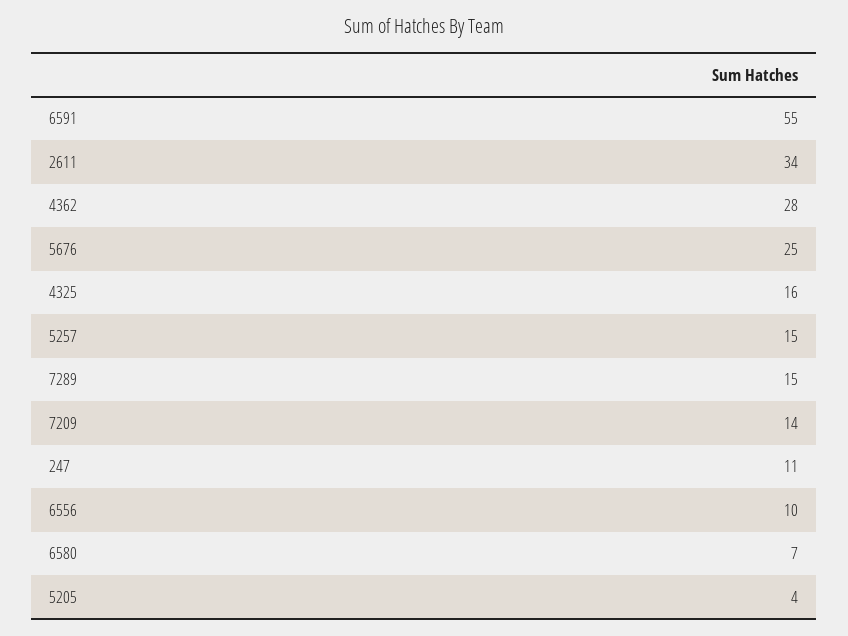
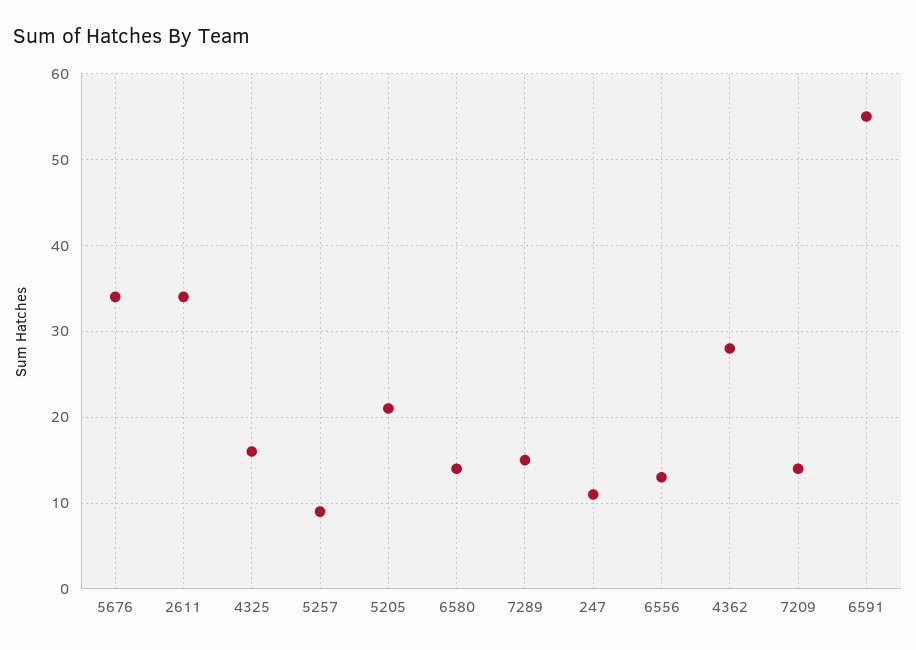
5676: 25 -> 34
5257: 15 -> 9
6556: 10 -> 13
6580: 7 -> 14
5205: 4 -> 21

